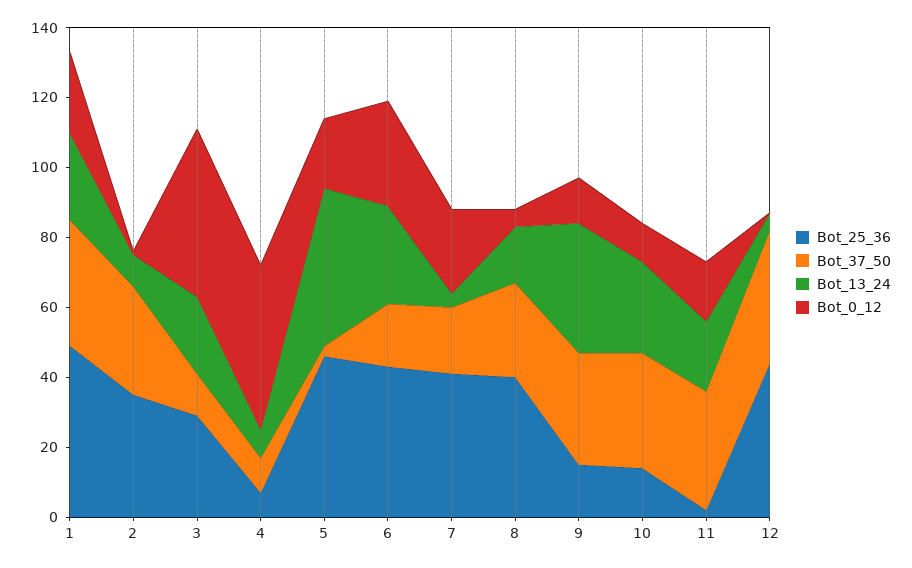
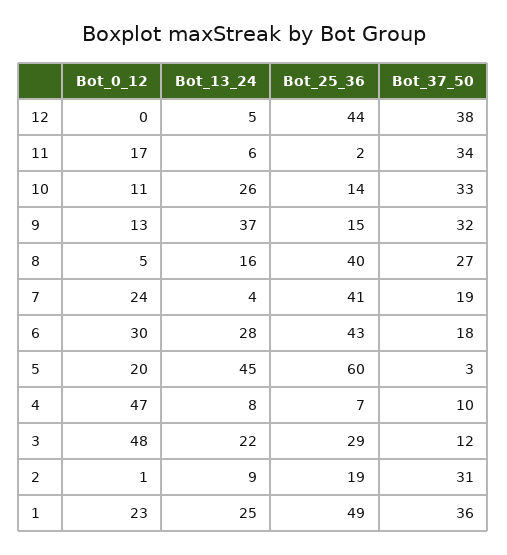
Bot_25_36, 2: 35 -> 19
Bot_25_36, 5: 45 -> 60
Bot_13_24, 11: 20 -> 6

